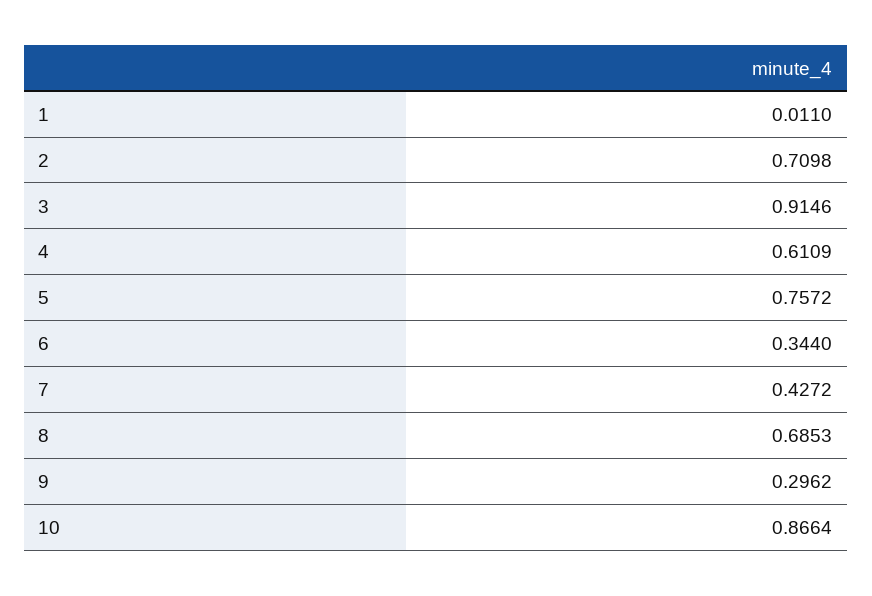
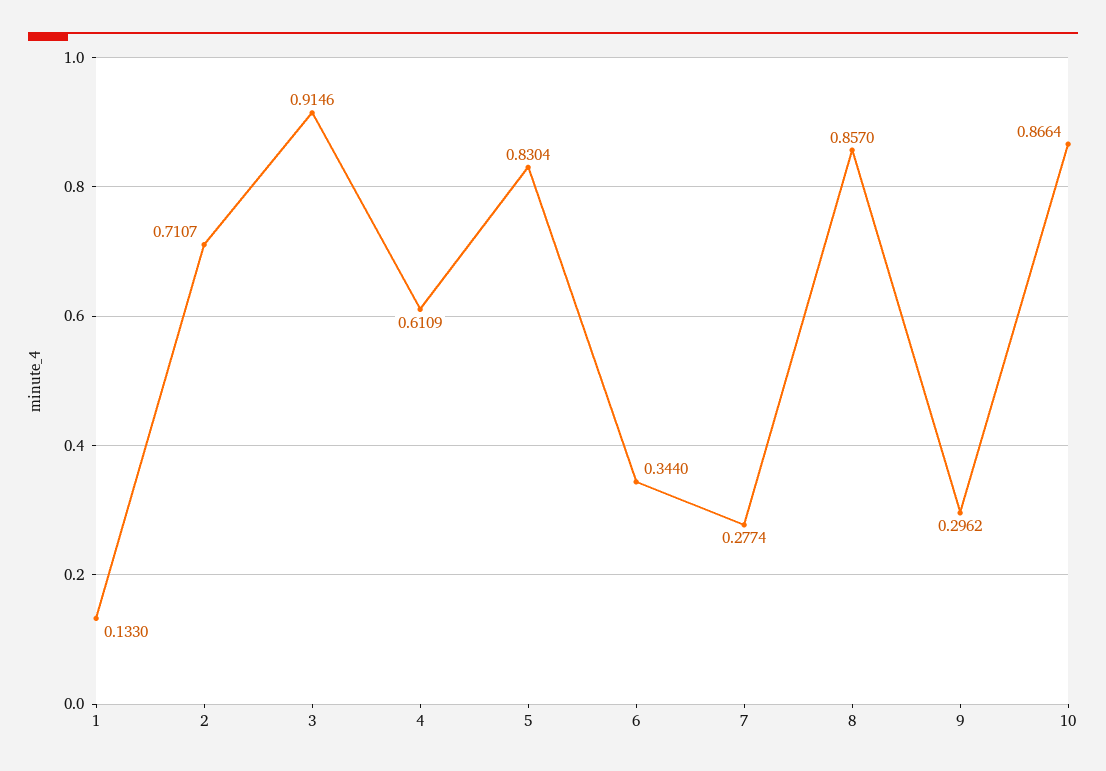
1: 0.011 -> 0.133
2: 0.7098 -> 0.7107
5: 0.7572 -> 0.8304
7: 0.4272 -> 0.2774
8: 0.6853 -> 0.857

